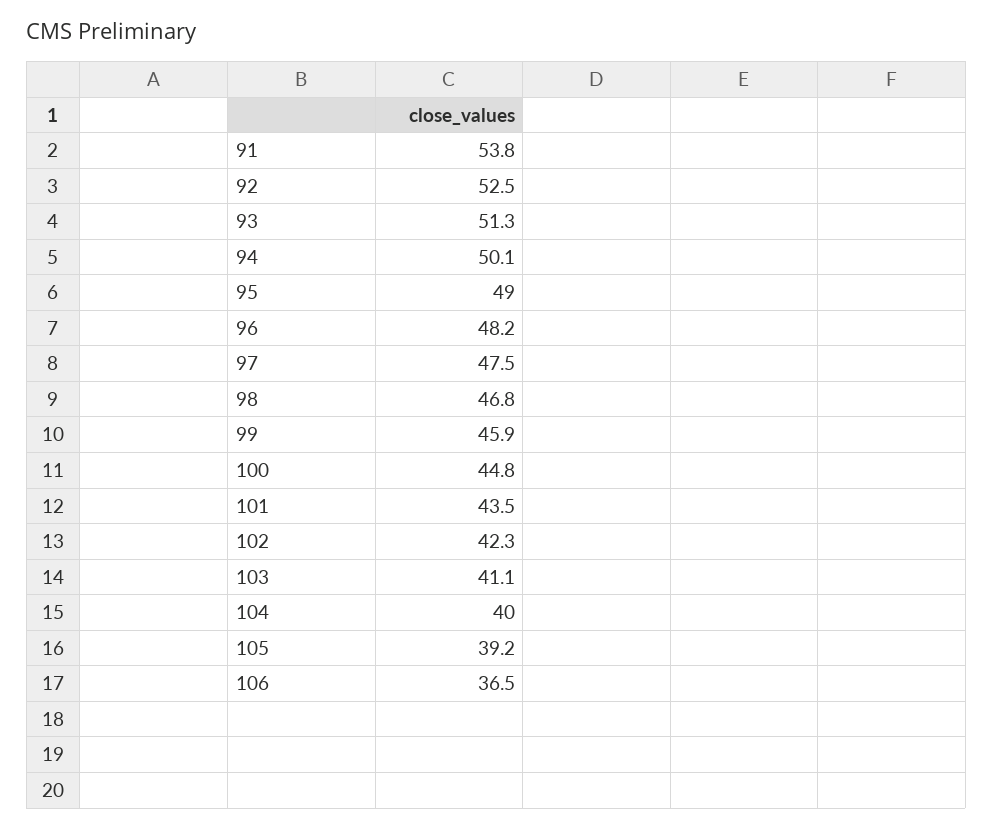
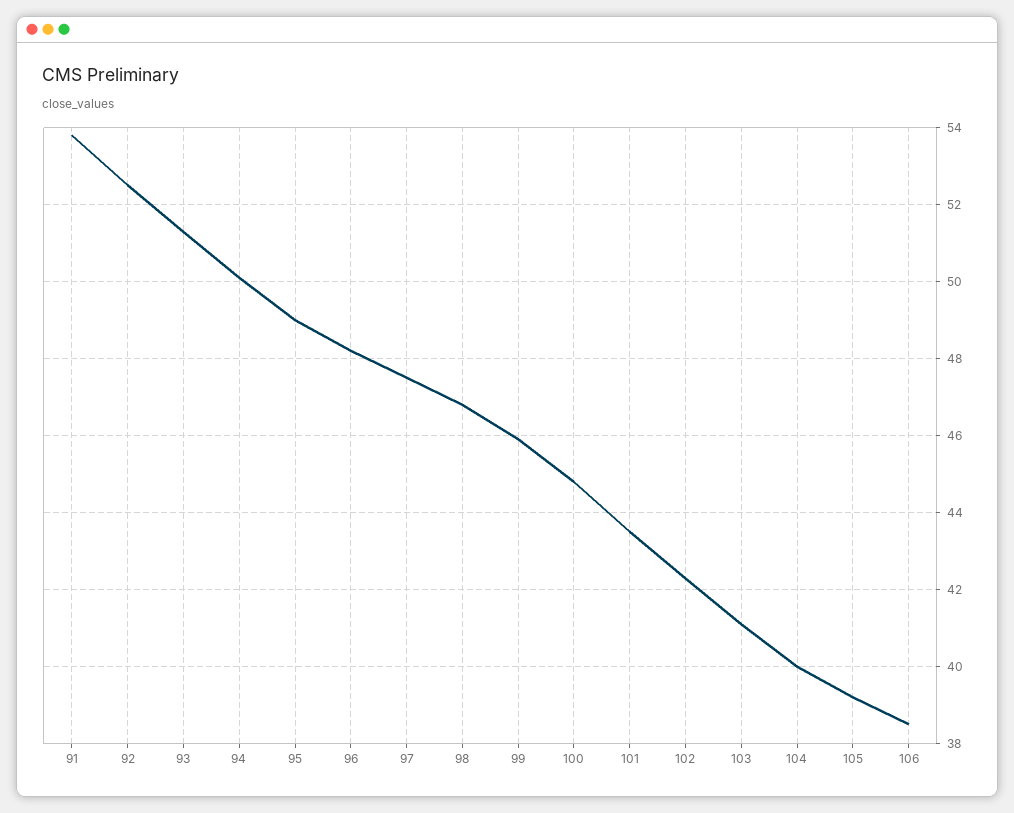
106: 36.5 -> 38.5

